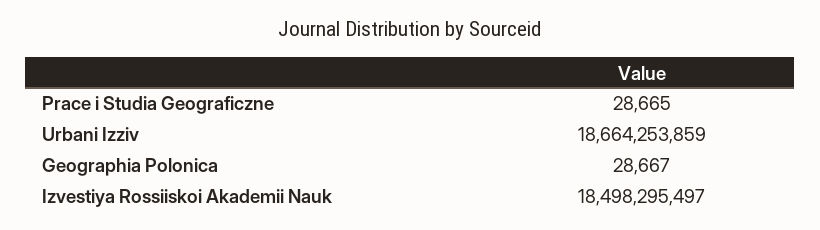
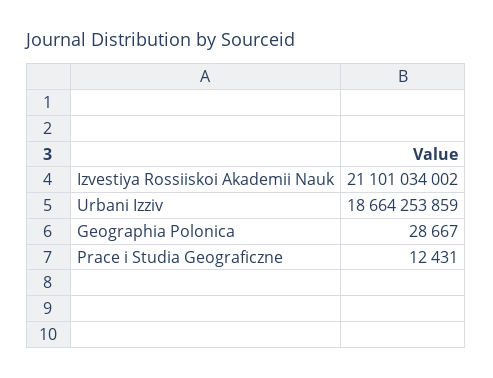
Prace i Studia Geograficzne: 28665 -> 12431
Izvestiya Rossiiskoi Akademii Nauk: 18498295497 -> 21101034002

